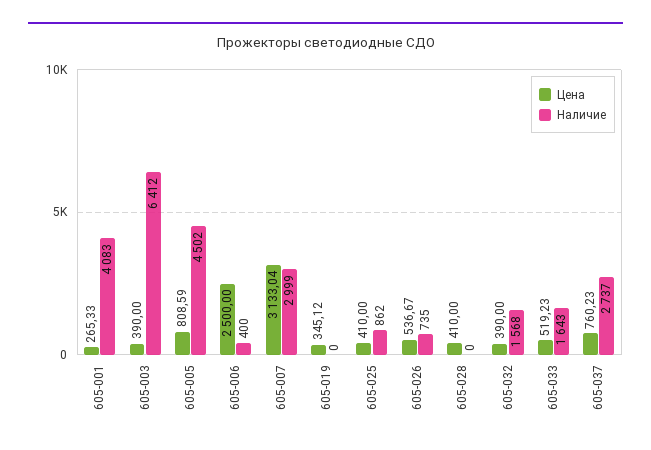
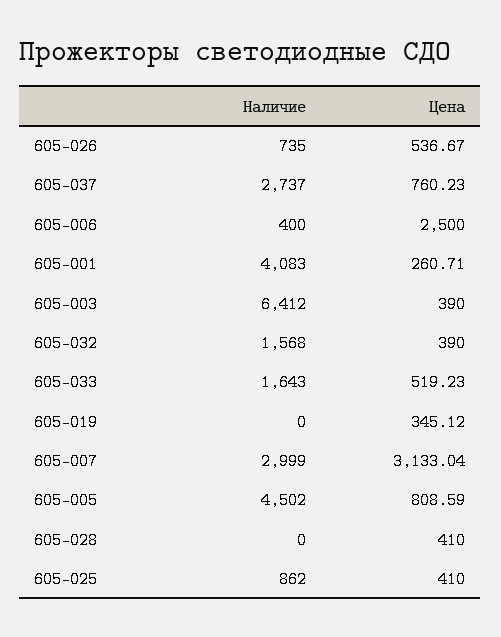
Цена, 605-001: 265.33 -> 260.71

